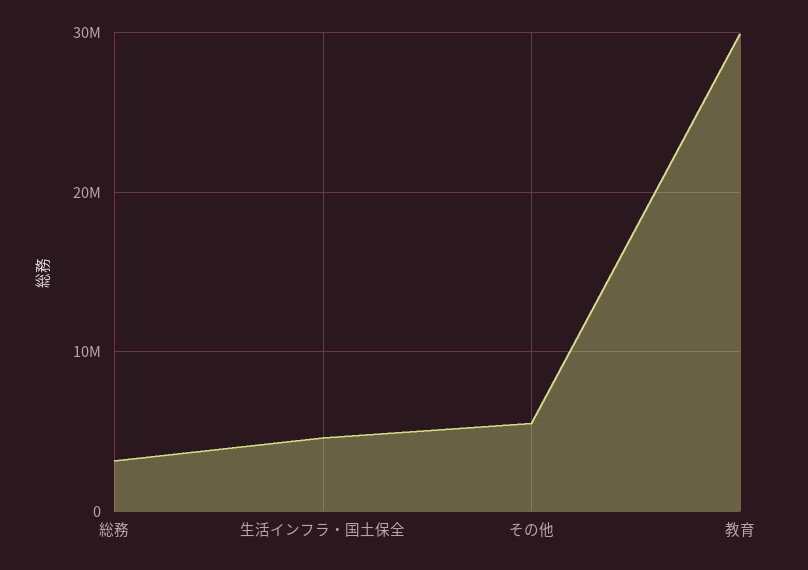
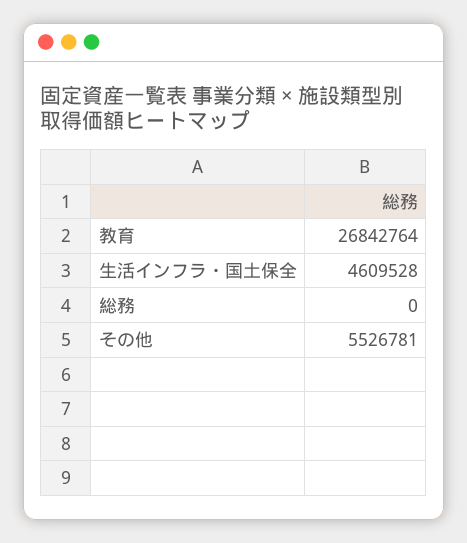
総務: 3000000 -> 0
教育: 30000000 -> 26842764

